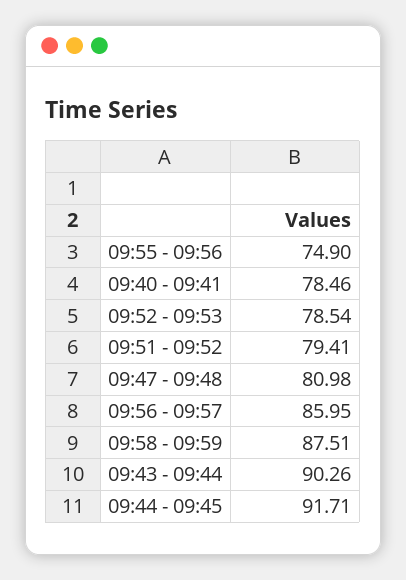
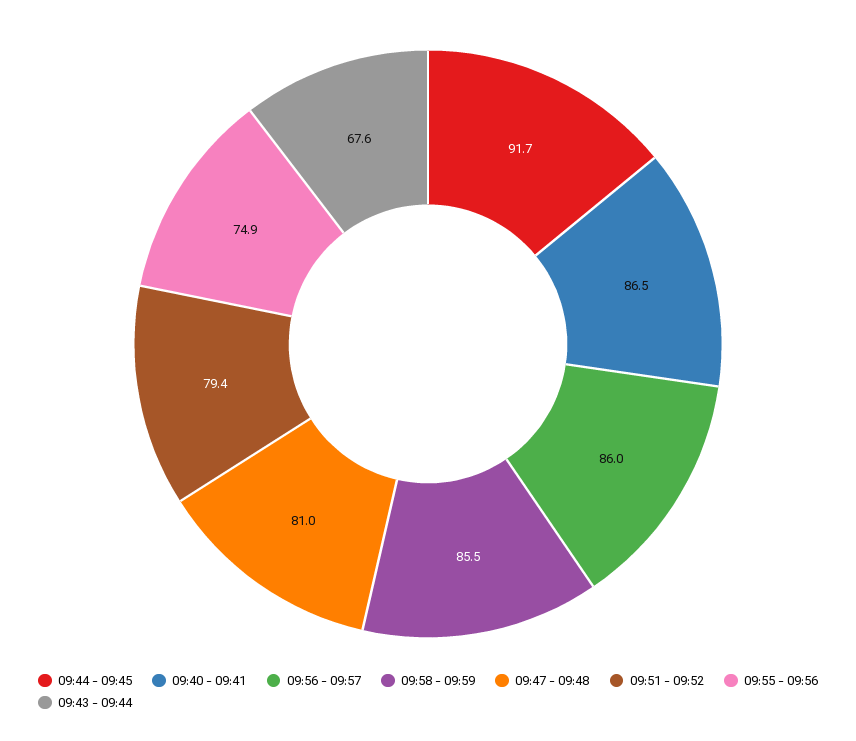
09:40 - 09:41: 78.46 -> 86.5
09:52 - 09:53: 78.54 -> none
09:58 - 09:59: 87.51 -> 85.5
09:43 - 09:44: 90.26 -> 67.6

